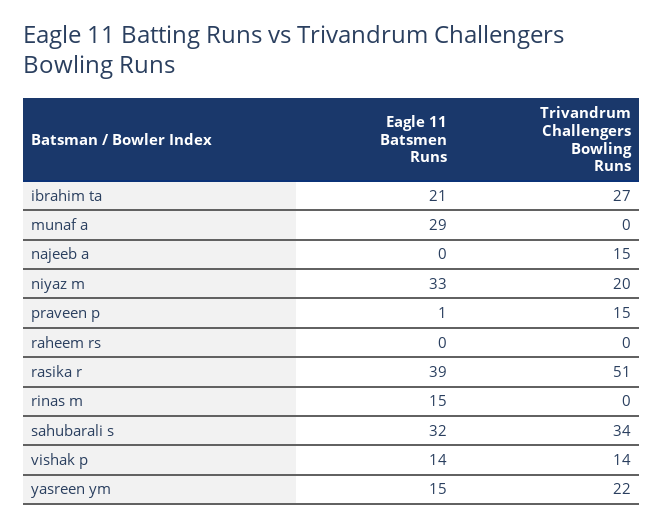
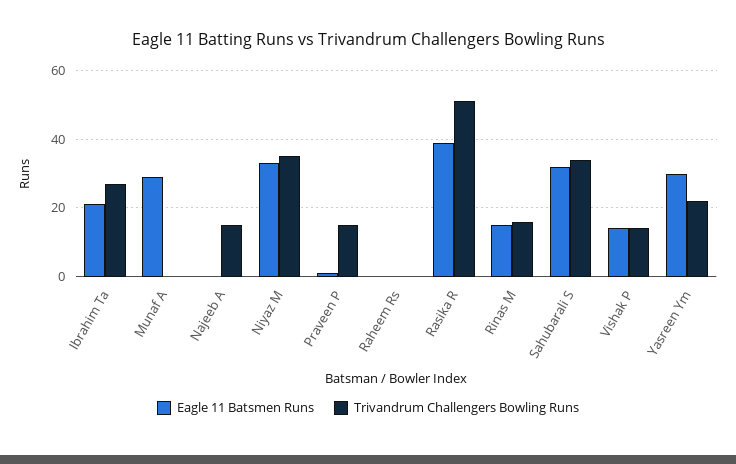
Trivandrum Challengers Bowling Runs, niyaz m: 20 -> 35
Trivandrum Challengers Bowling Runs, rinas m: 0 -> 15
Eagle 11 Batsmen Runs, yasreen ym: 15 -> 30

